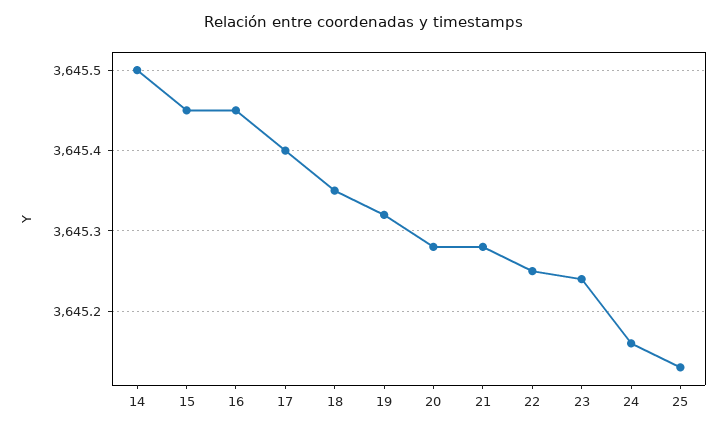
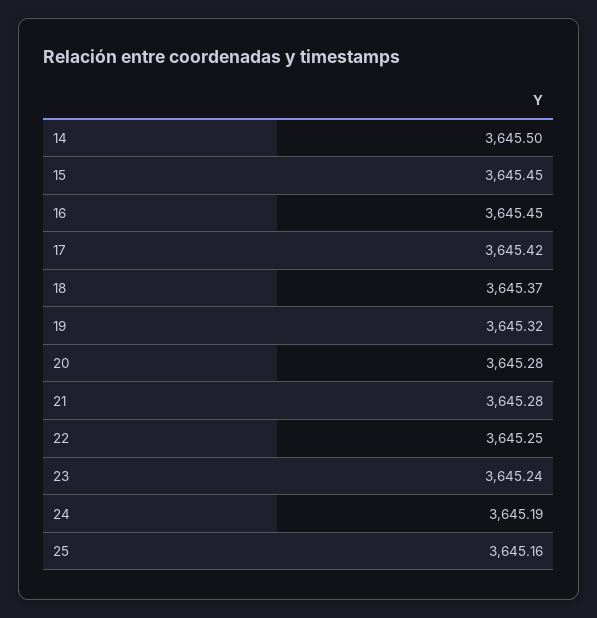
17: 3645.4 -> 3645.42
18: 3645.35 -> 3645.37
24: 3645.16 -> 3645.19
25: 3645.13 -> 3645.16

